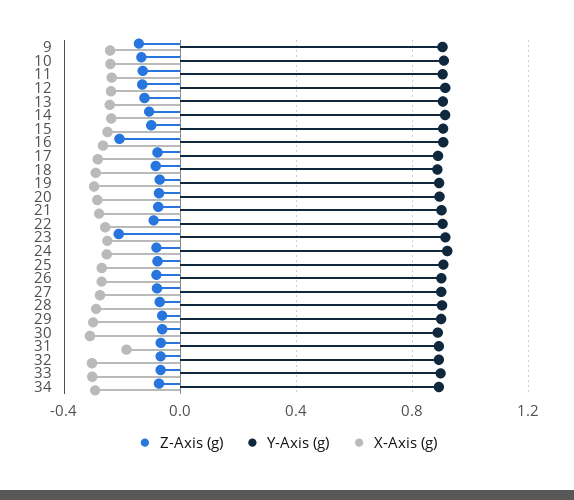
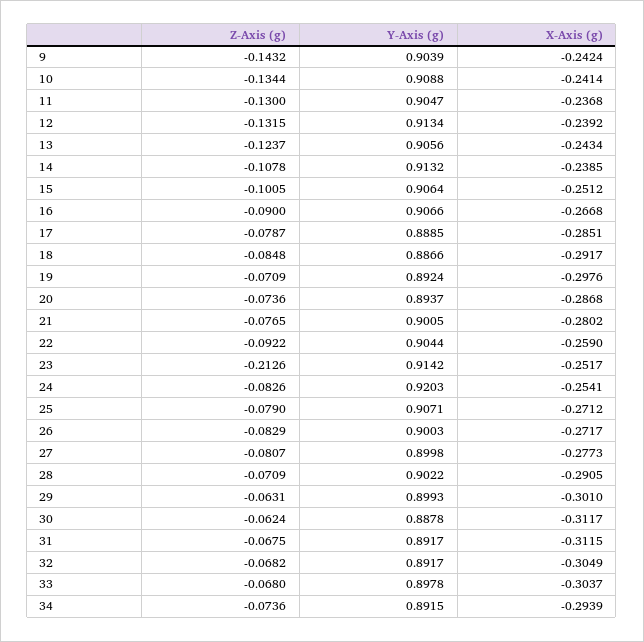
Z-Axis (g), 16: -0.2 -> -0.09
X-Axis (g), 31: -0.2 -> -0.3115

